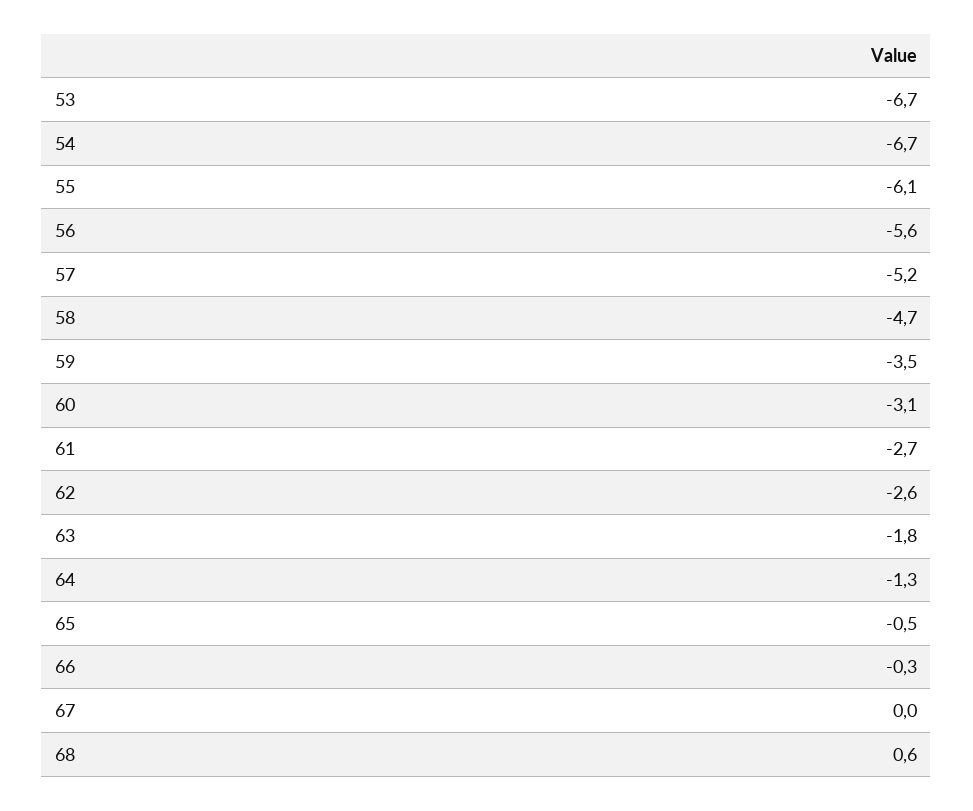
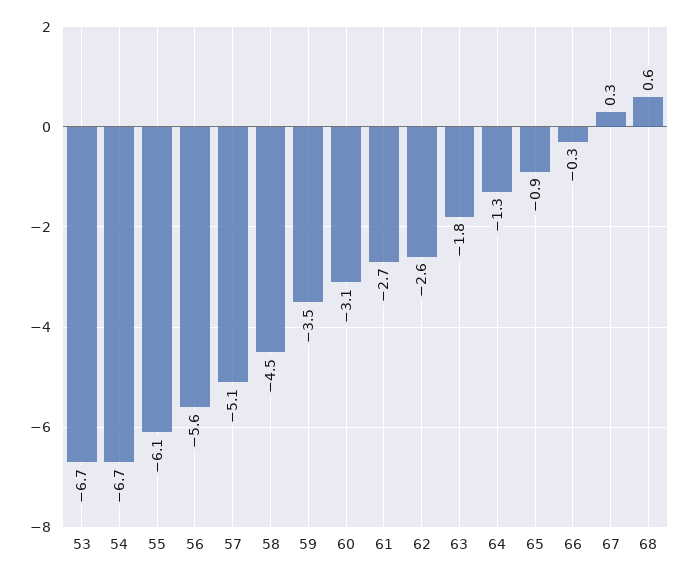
57: -5.2 -> -5.1
58: -4.7 -> -4.5
65: -0.5 -> -0.9
67: 0 -> 0.3

